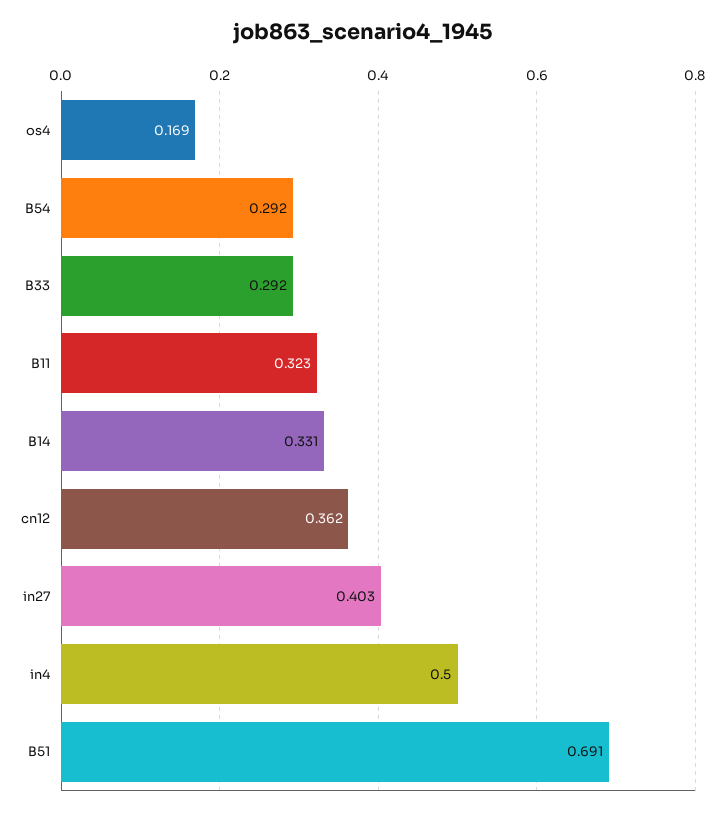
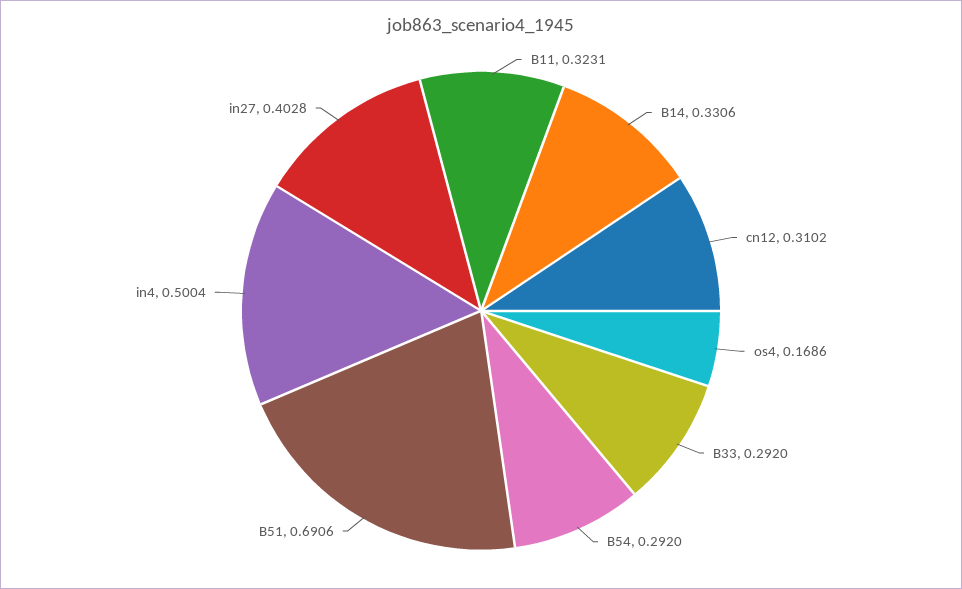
cn12: 0.362 -> 0.3102

